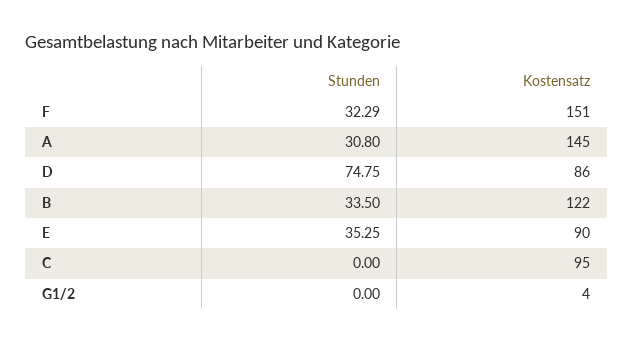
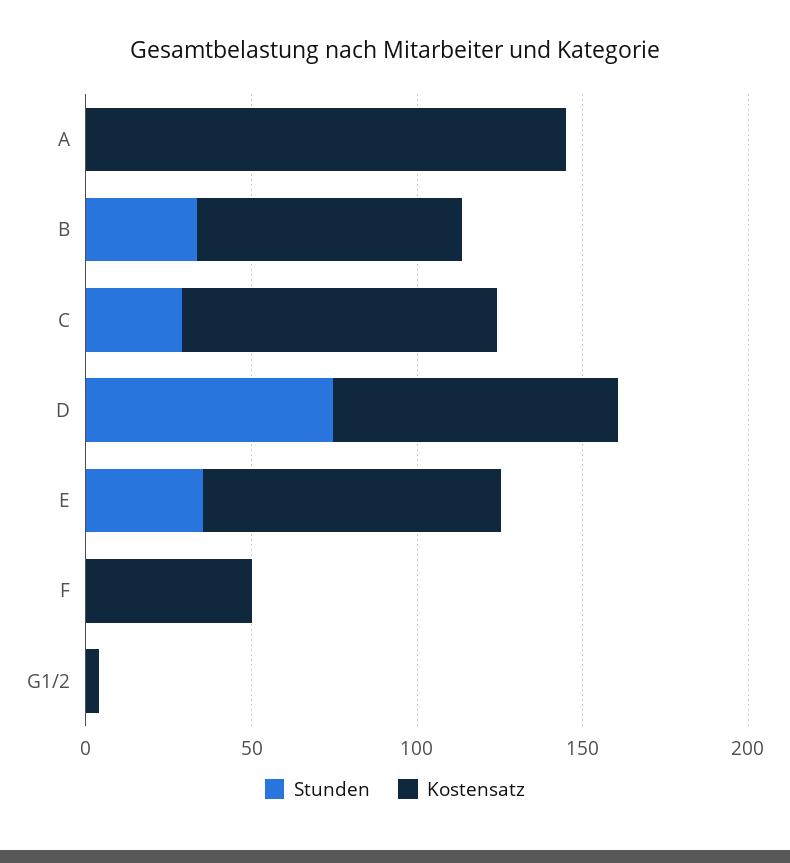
Stunden, F: 32.29 -> 0
Kostensatz, F: 151 -> 50
Stunden, A: 30.8 -> 0
Kostensatz, B: 122 -> 80
Stunden, C: 0 -> 30

